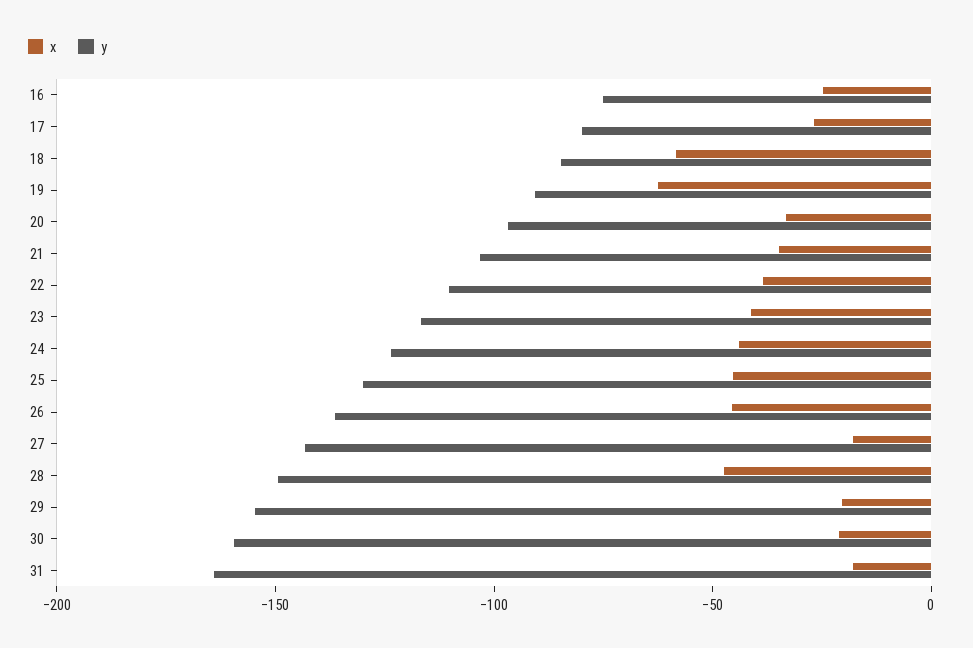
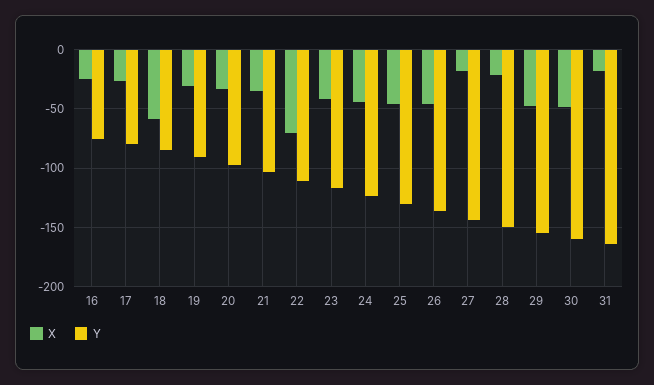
x, 19: -60 -> -30
x, 22: -40 -> -70
x, 28: -50 -> -20
x, 29: -20 -> -50
x, 30: -20 -> -50

